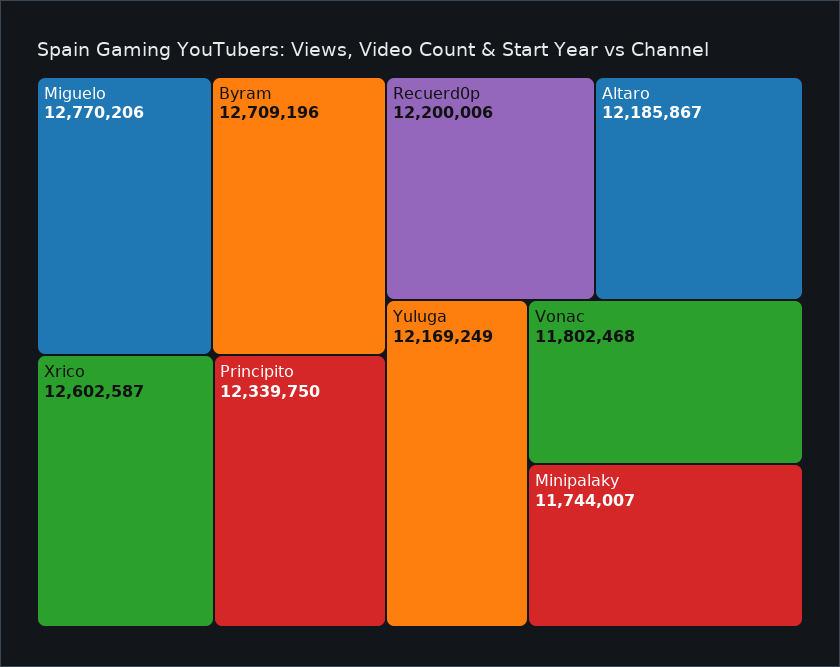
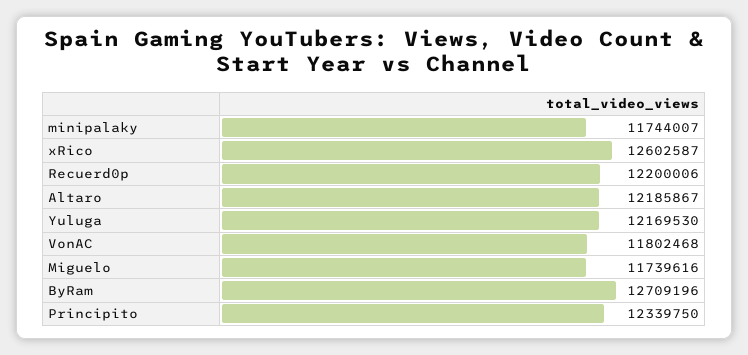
Miguelo: 12770206 -> 11739616
Yuluga: 12169249 -> 12169530

